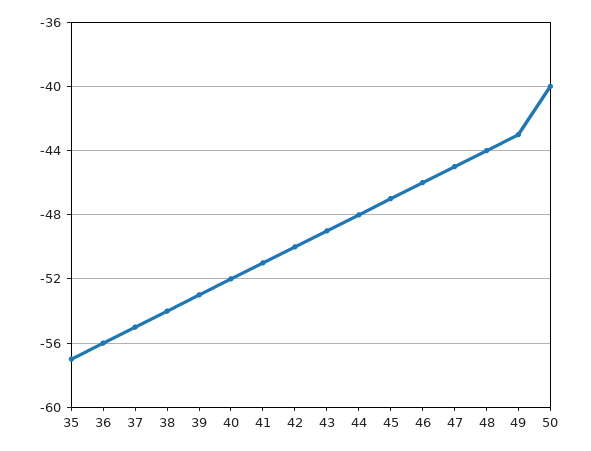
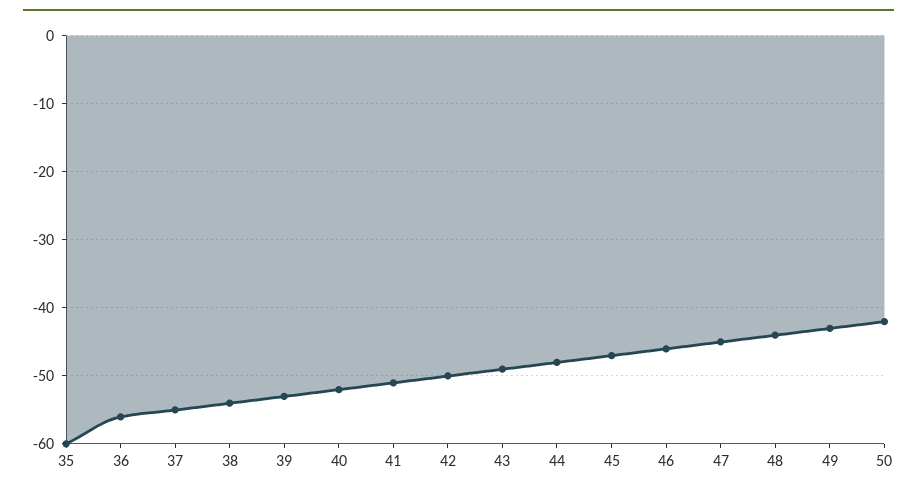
35: -57 -> -60
50: -40 -> -42

